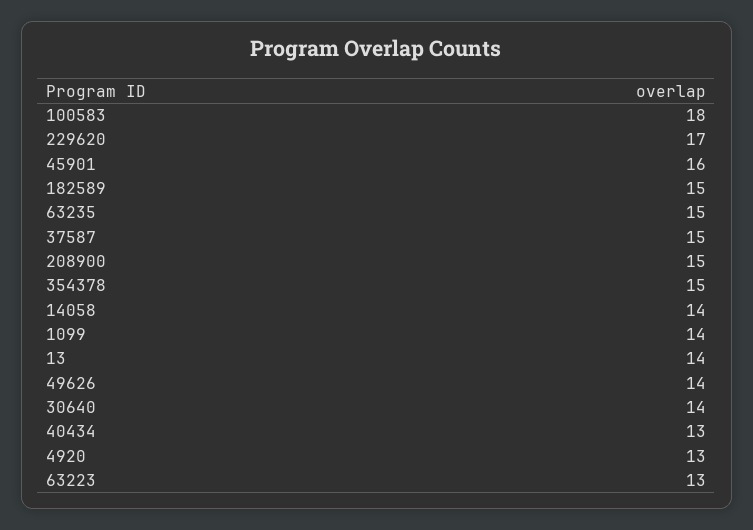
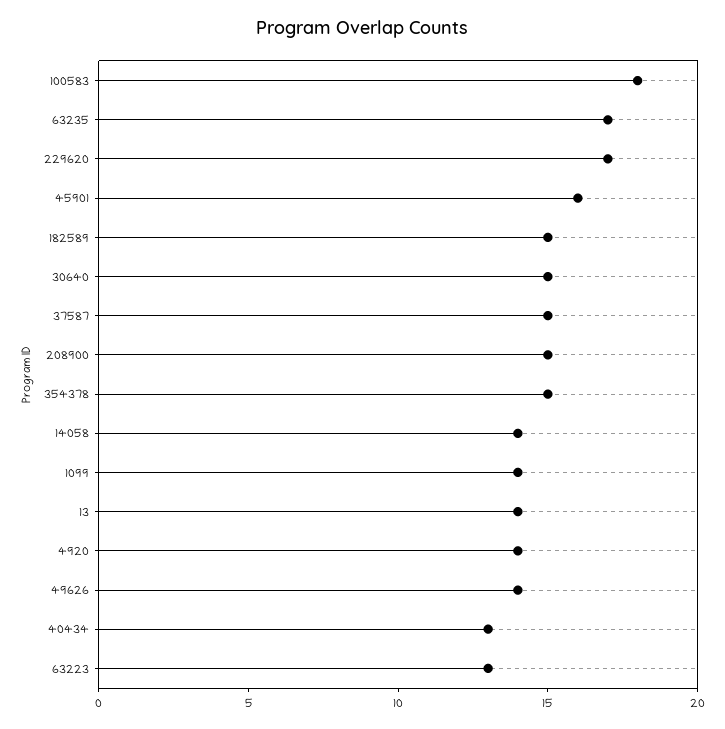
63235: 15 -> 17
30640: 14 -> 15
4920: 13 -> 14

